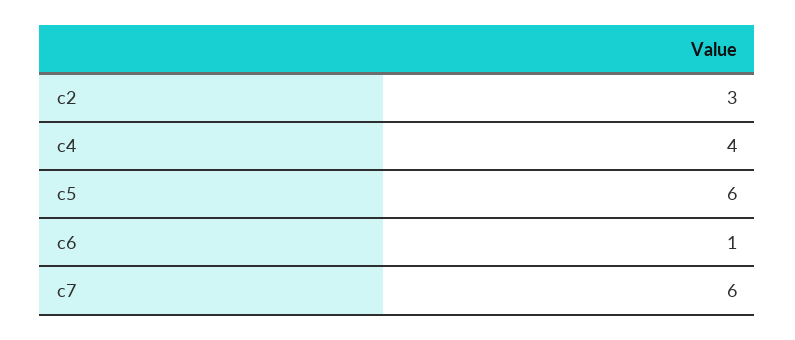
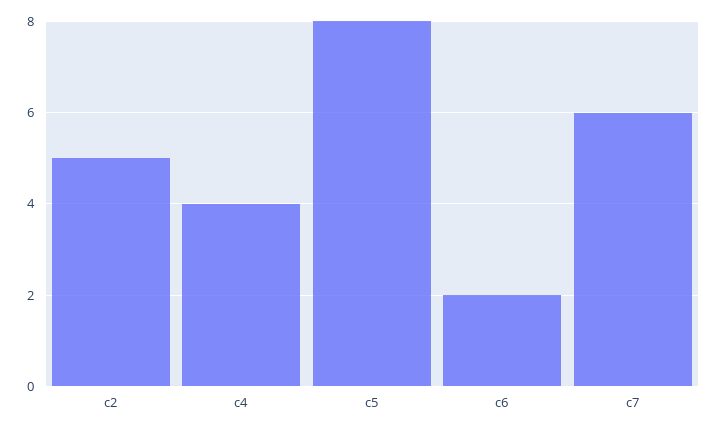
c2: 3 -> 5
c5: 6 -> 8
c6: 1 -> 2

